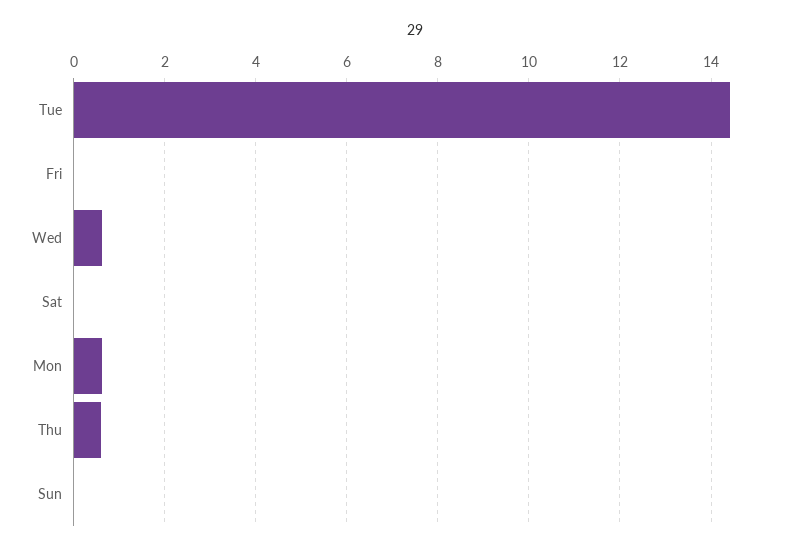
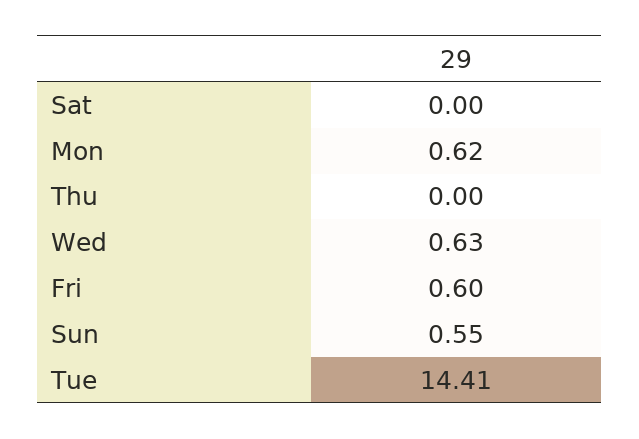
Fri: 0 -> 0.6
Thu: 0.6 -> 0
Sun: 0 -> 0.55

